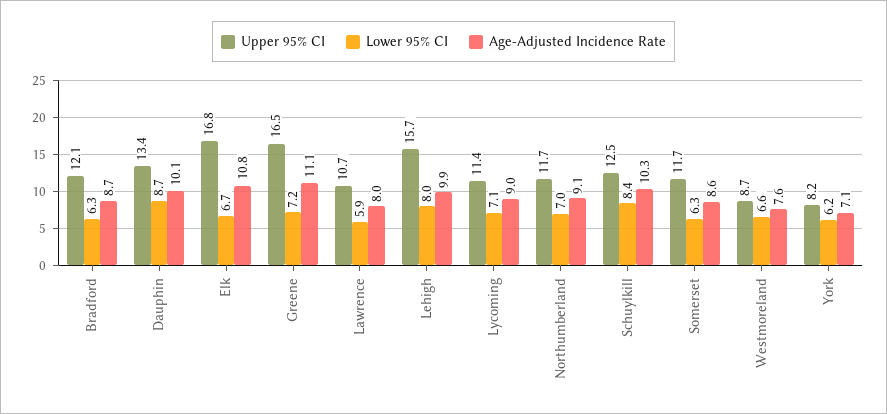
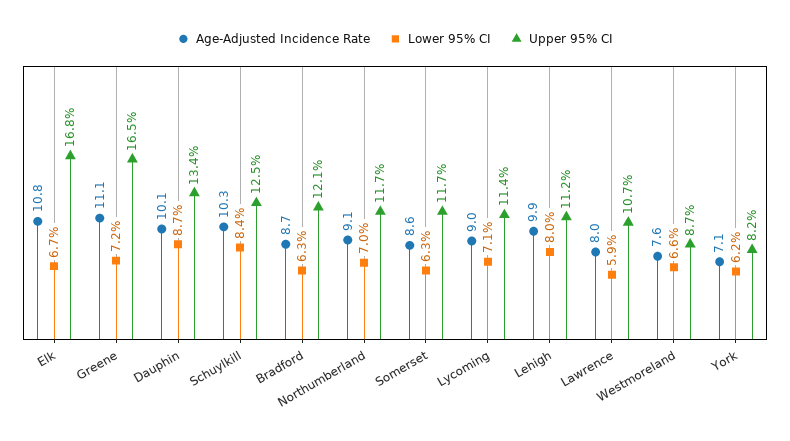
Upper 95% CI, Lehigh: 15.7 -> 11.2

